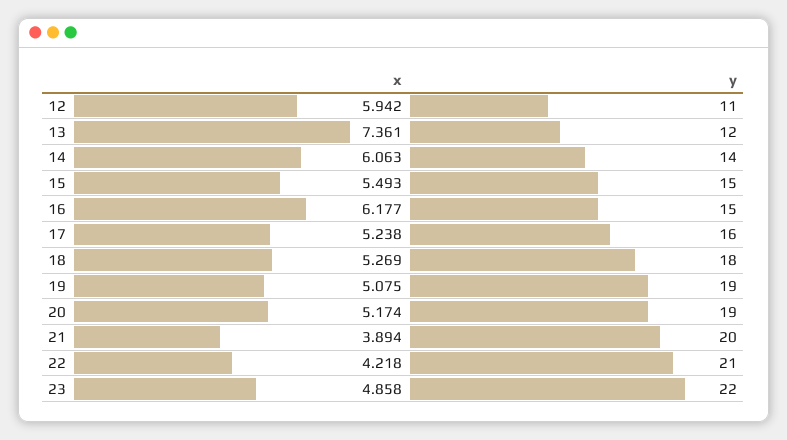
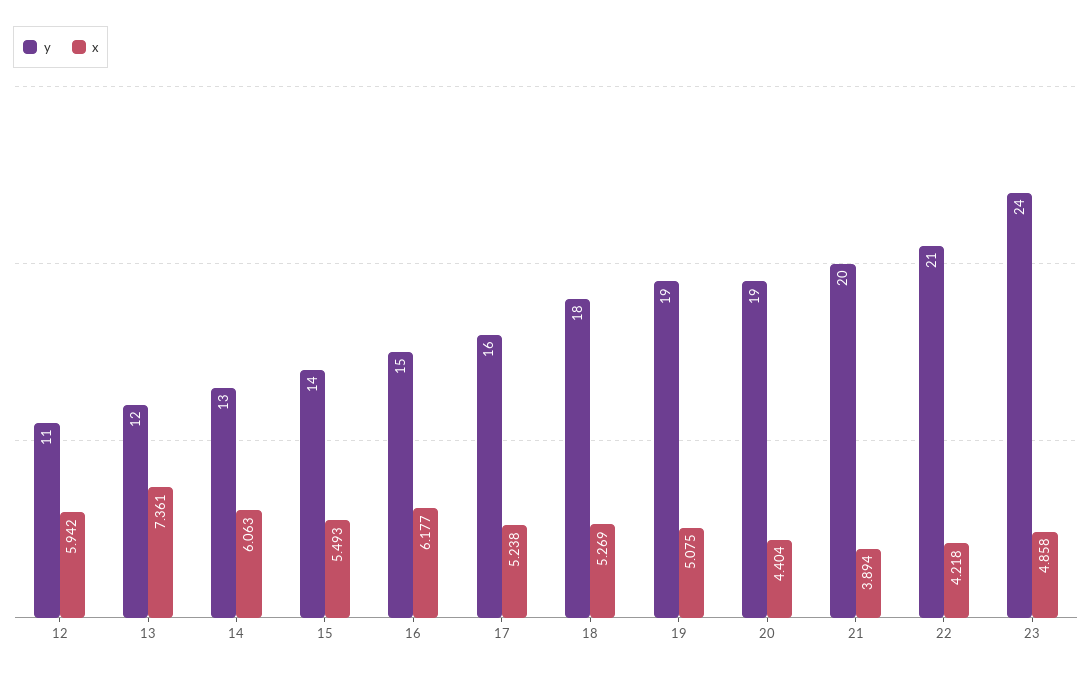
y, 14: 14 -> 13
y, 15: 15 -> 14
x, 20: 5.174 -> 4.404
y, 23: 22 -> 24

